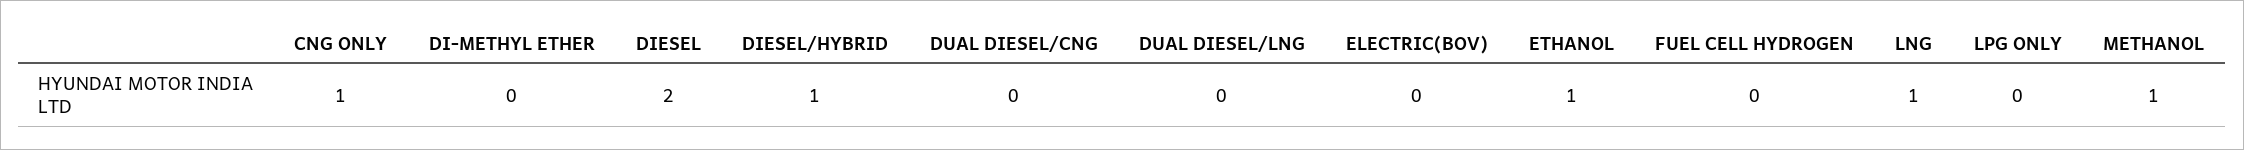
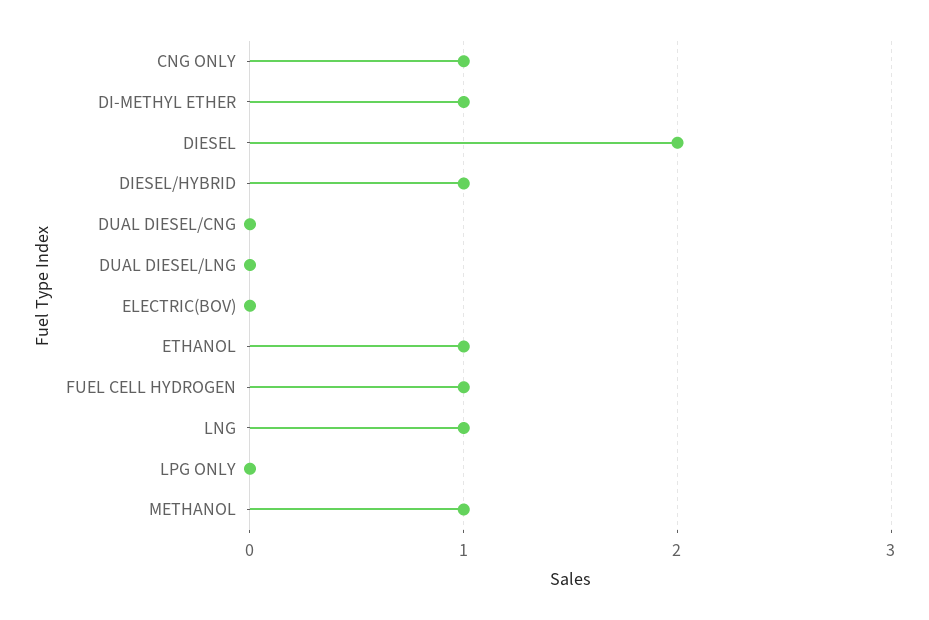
DI-METHYL ETHER: 0 -> 1
FUEL CELL HYDROGEN: 0 -> 1

